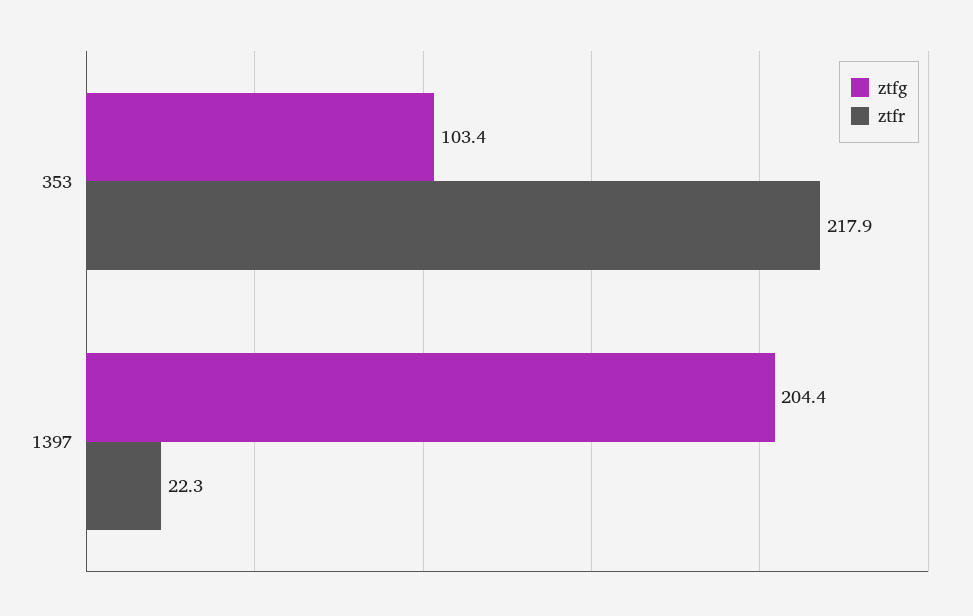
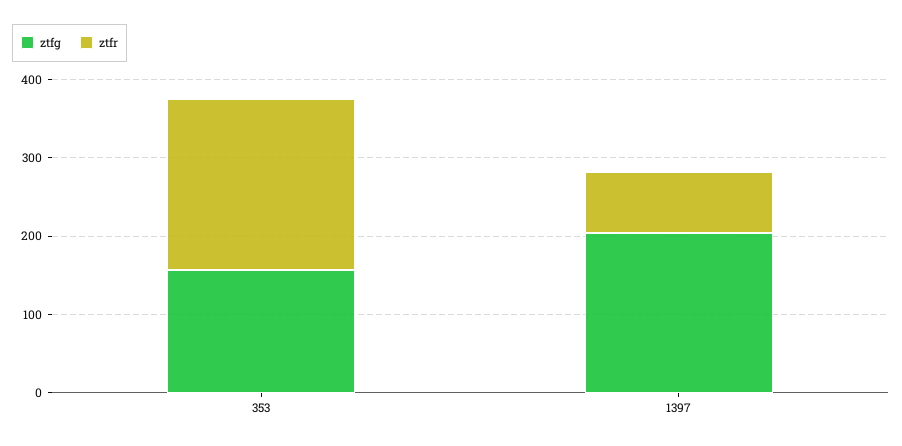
ztfg, 353: 103.4 -> 160
ztfr, 1397: 22.3 -> 80

